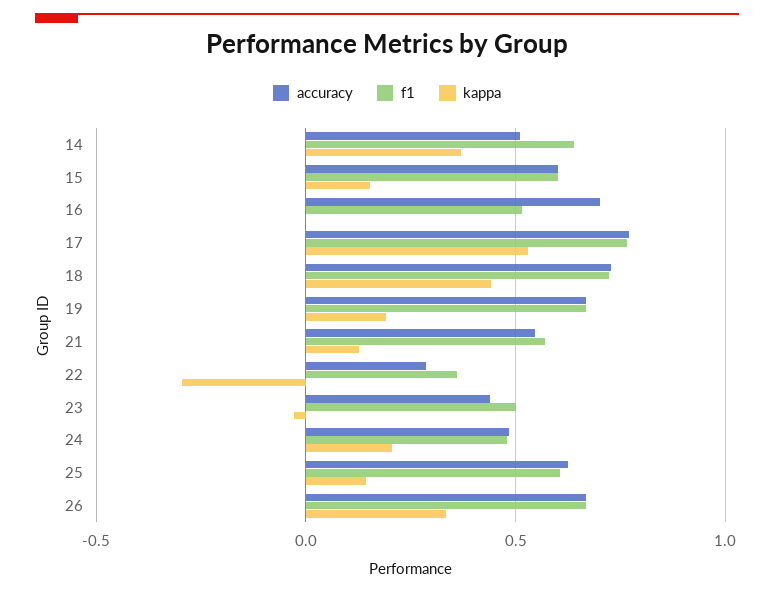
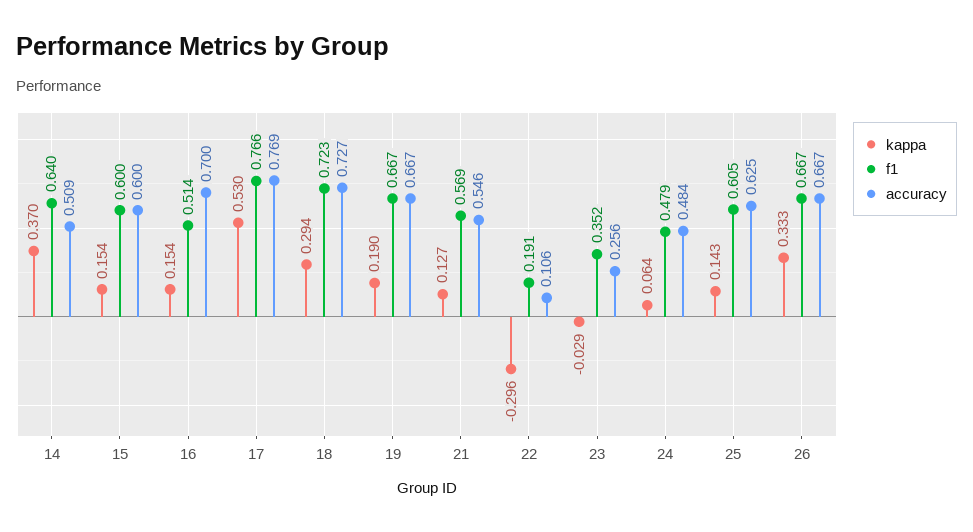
kappa, 16: 0 -> 0.154
kappa, 18: 0.45 -> 0.294
accuracy, 22: 0.3 -> 0.106
f1, 22: 0.35 -> 0.191
accuracy, 23: 0.45 -> 0.256
f1, 23: 0.5 -> 0.352
kappa, 24: 0.2 -> 0.064

